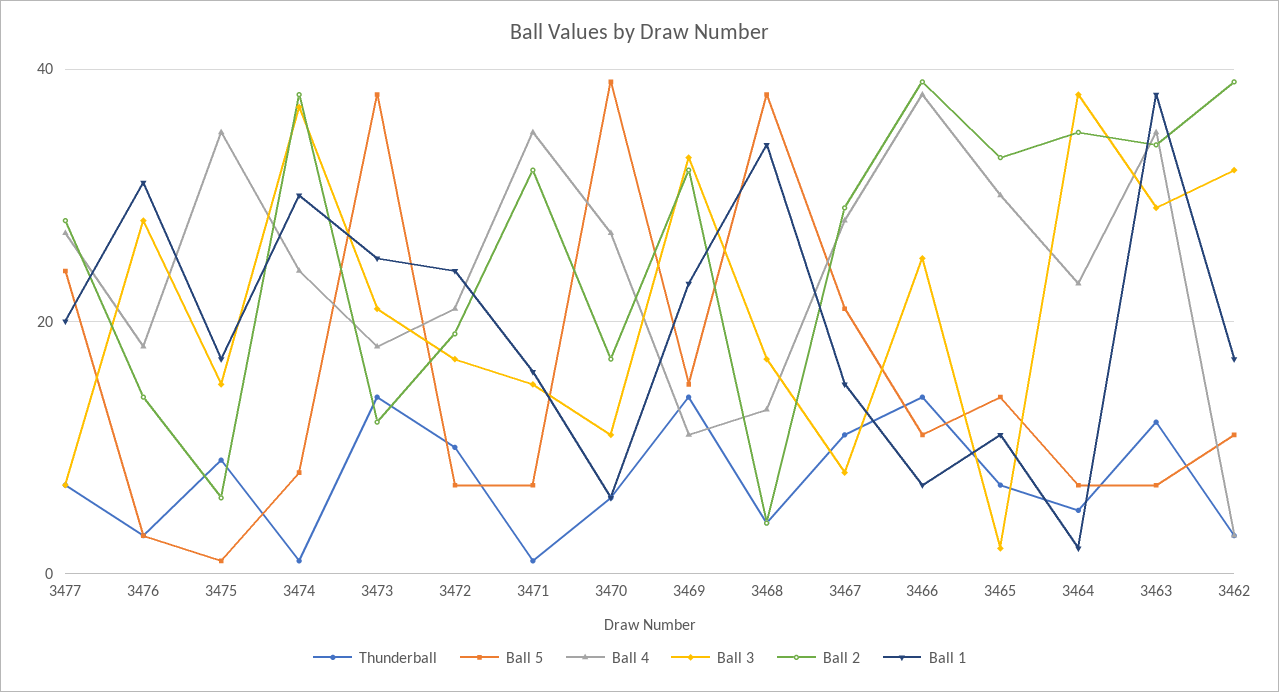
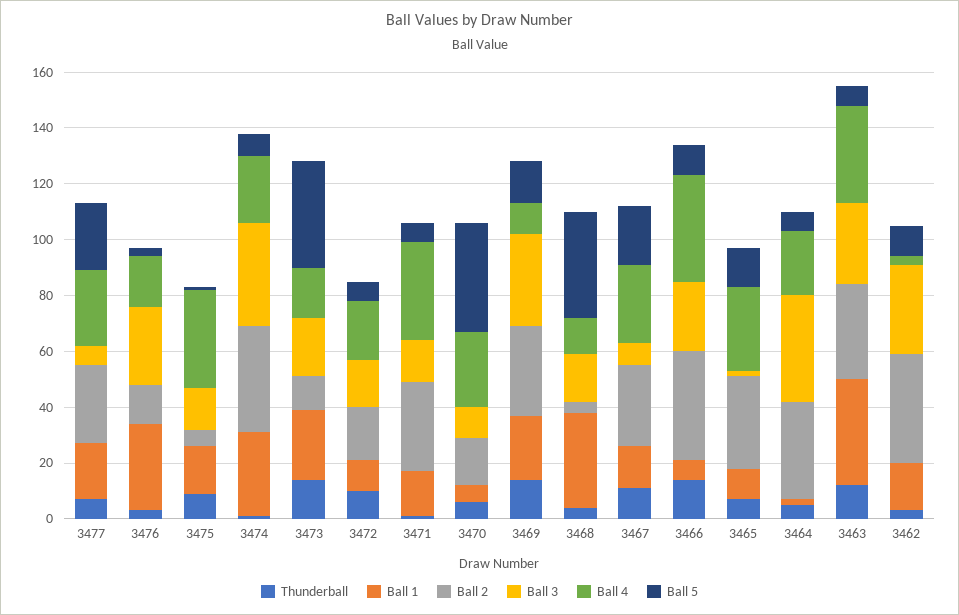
Ball 1, 3472: 25 -> 10

